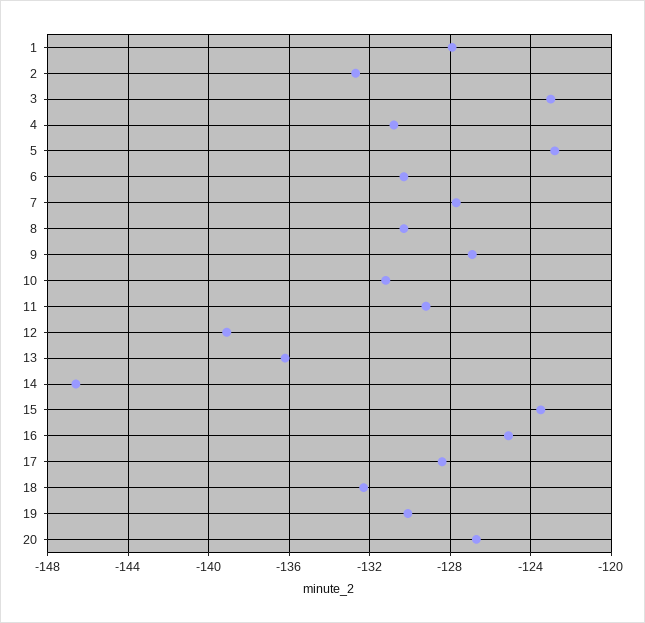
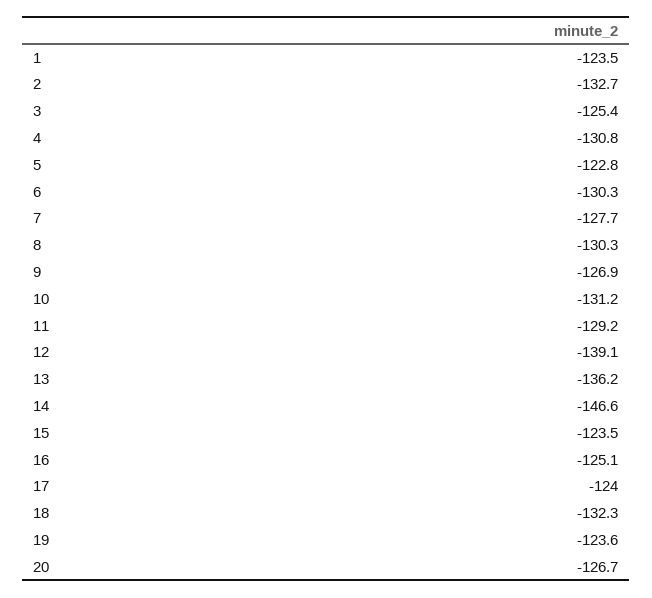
1: -128 -> -123.5
3: -123 -> -125.4
17: -128.5 -> -124
19: -130 -> -123.6

